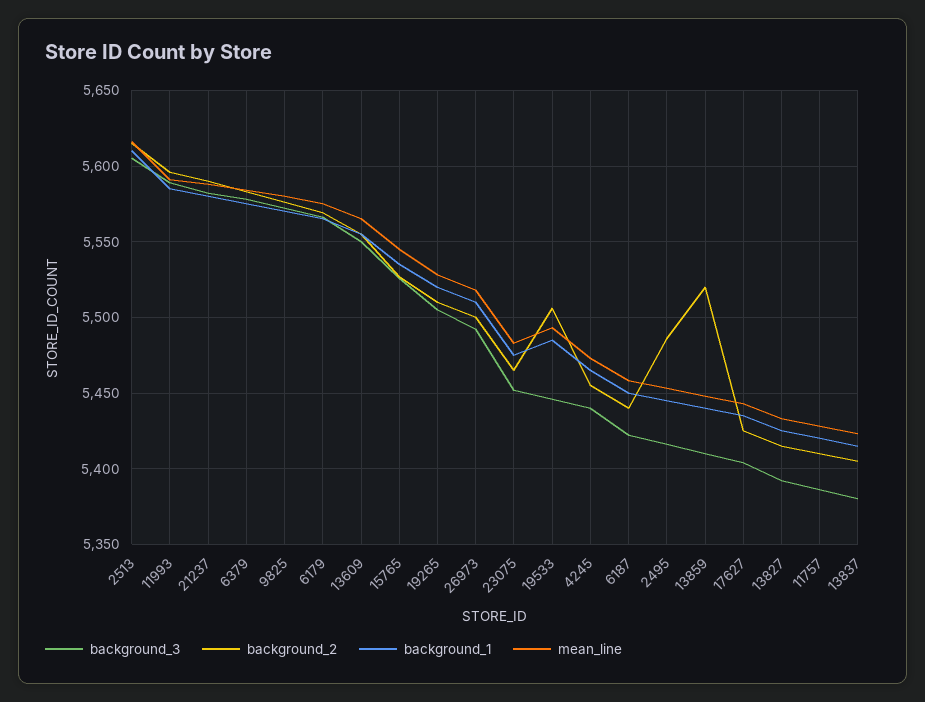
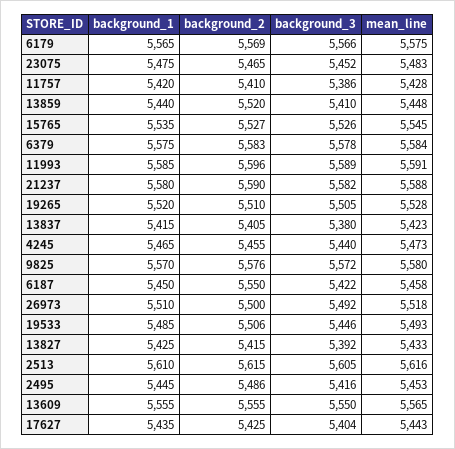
background_2, 6187: 5440 -> 5550

